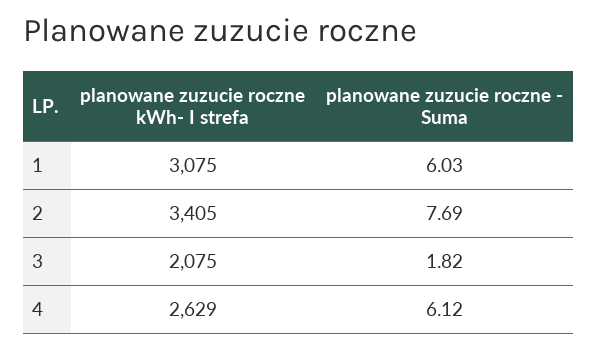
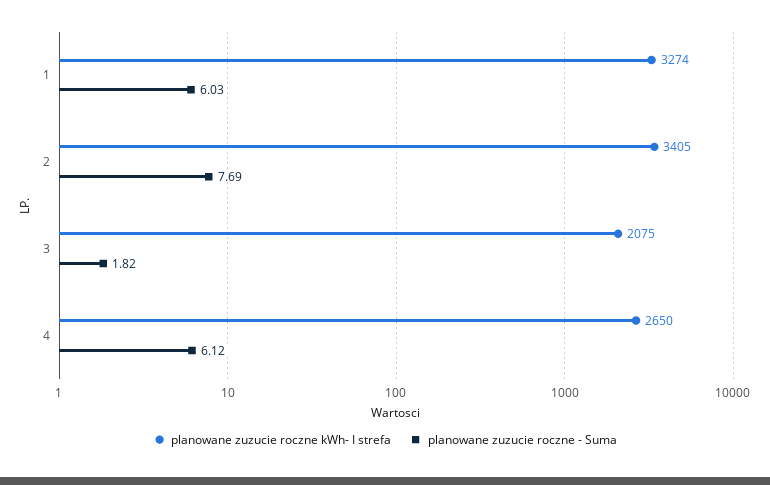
planowane zuzucie roczne kWh- I strefa, 1: 3075 -> 3274
planowane zuzucie roczne kWh- I strefa, 4: 2629 -> 2650

